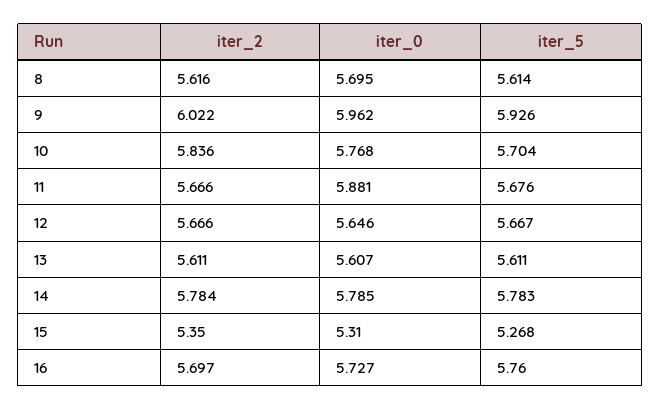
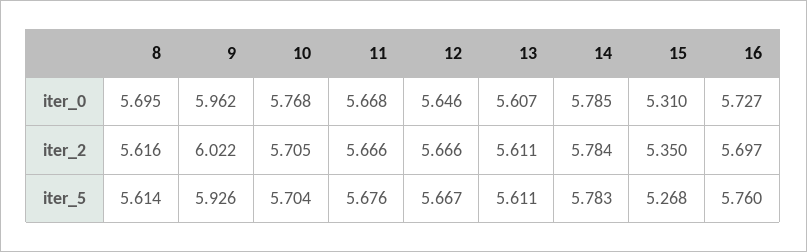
iter_2, 10: 5.836 -> 5.705
iter_0, 11: 5.881 -> 5.668

